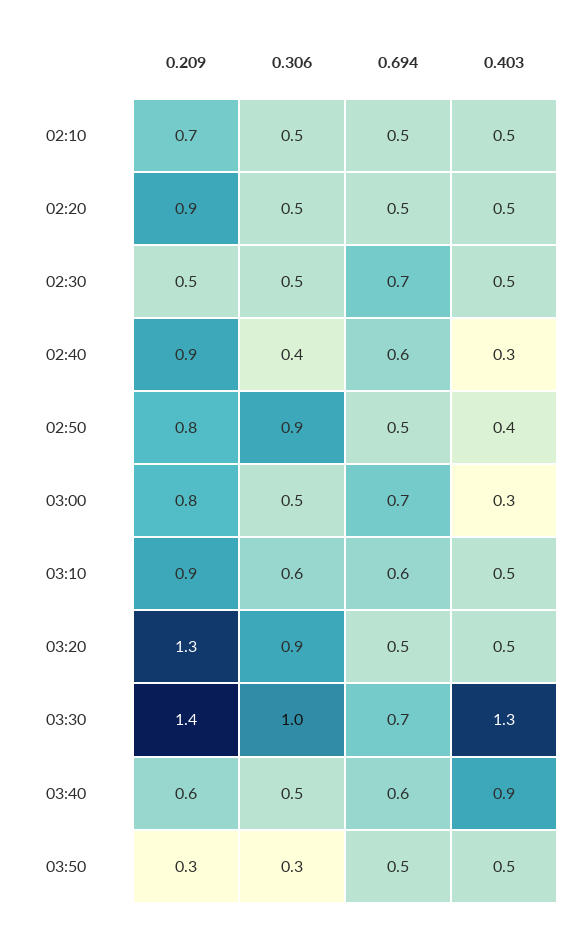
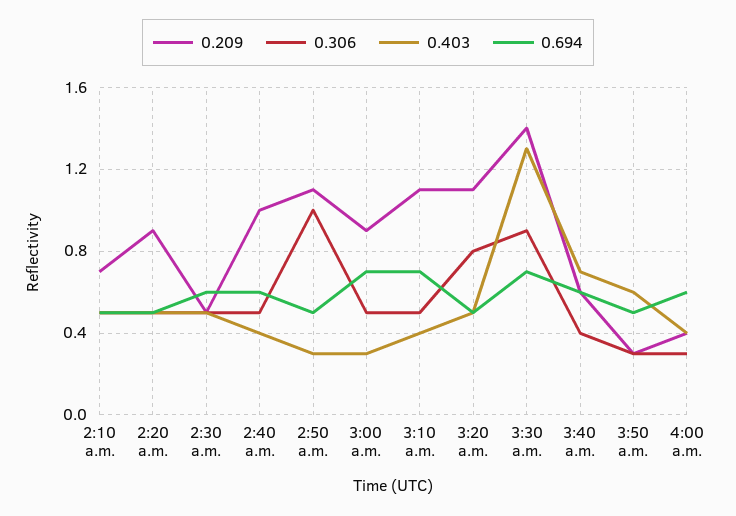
0.694, 02:30: 0.7 -> 0.6
0.209, 02:40: 0.9 -> 1
0.306, 02:40: 0.4 -> 0.5
0.403, 02:40: 0.3 -> 0.4
0.209, 02:50: 0.8 -> 1.1
0.306, 02:50: 0.9 -> 1
0.403, 02:50: 0.4 -> 0.3
0.209, 03:00: 0.8 -> 0.9
0.209, 03:10: 0.9 -> 1.1
0.306, 03:10: 0.6 -> 0.5
0.694, 03:10: 0.6 -> 0.7
0.403, 03:10: 0.5 -> 0.4
0.209, 03:20: 1.3 -> 1.1
0.306, 03:20: 0.9 -> 0.8
0.306, 03:30: 1 -> 0.9
0.306, 03:40: 0.5 -> 0.4
0.403, 03:40: 0.9 -> 0.7
0.403, 03:50: 0.5 -> 0.6
0.209, 4:00 a.m.: none -> 0.4
0.306, 4:00 a.m.: none -> 0.3
0.403, 4:00 a.m.: none -> 0.4
0.694, 4:00 a.m.: none -> 0.6

